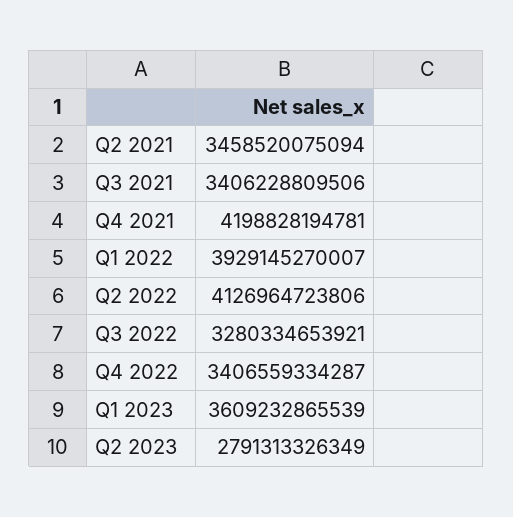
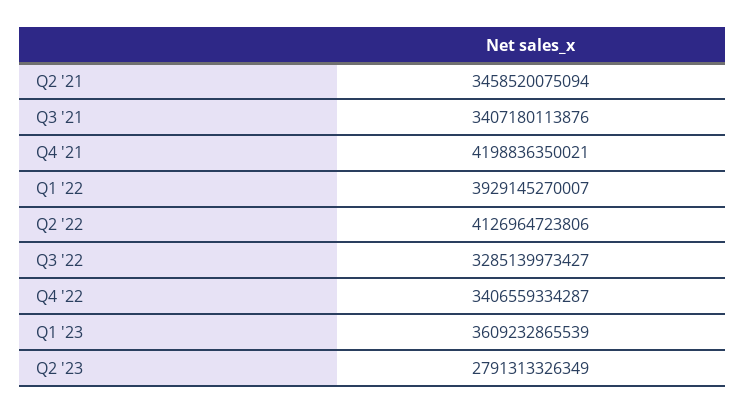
Q3 2021: 3406228809506 -> 3407180113876
Q4 2021: 4198828194781 -> 4198836350021
Q3 2022: 3280334653921 -> 3285139973427

